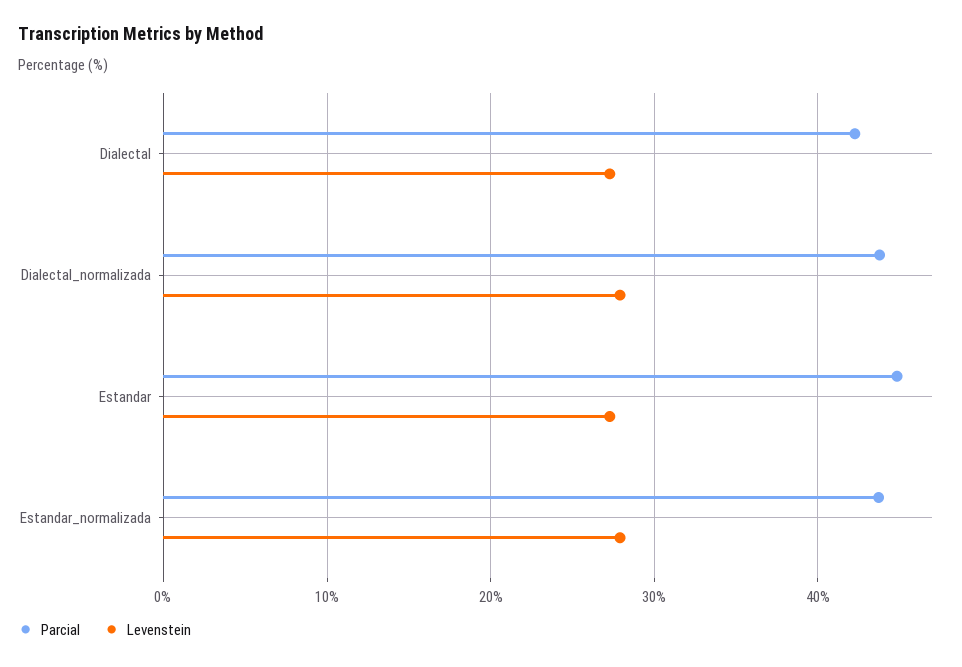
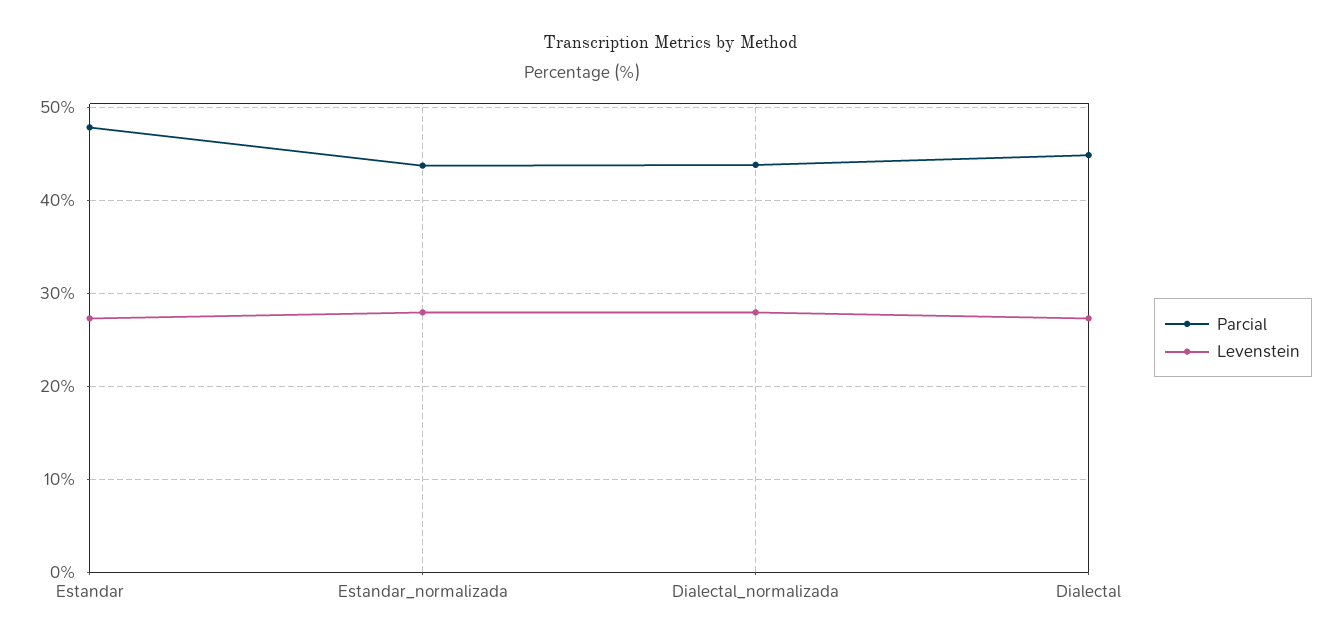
Parcial, Dialectal: 42 -> 45
Parcial, Estandar: 45 -> 48

